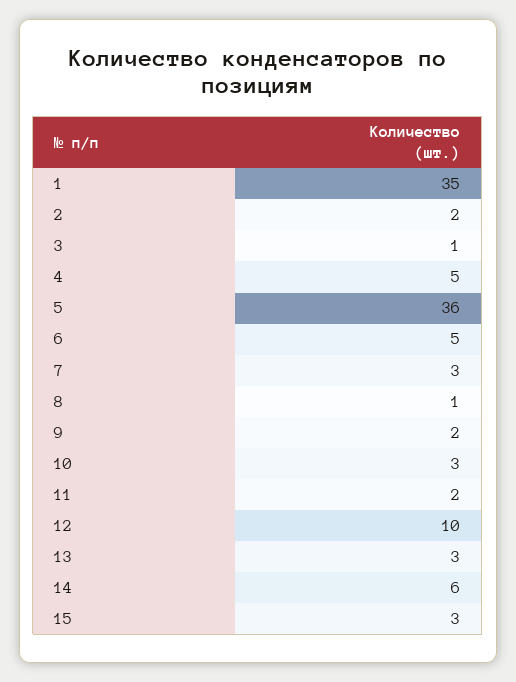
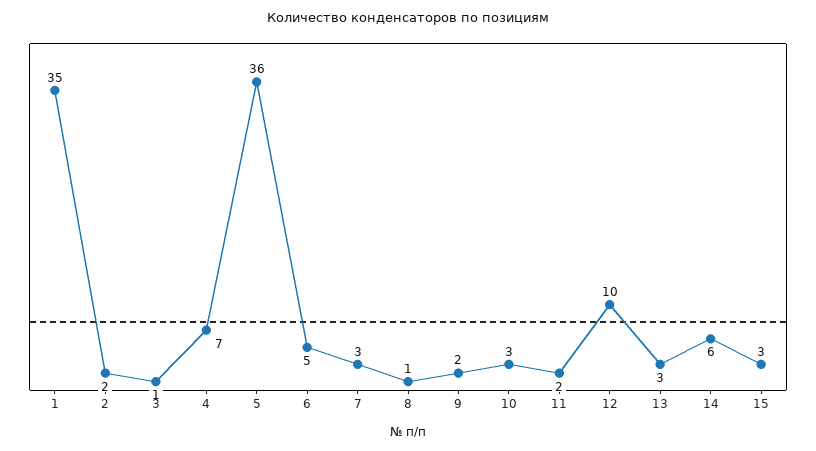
4: 5 -> 7

